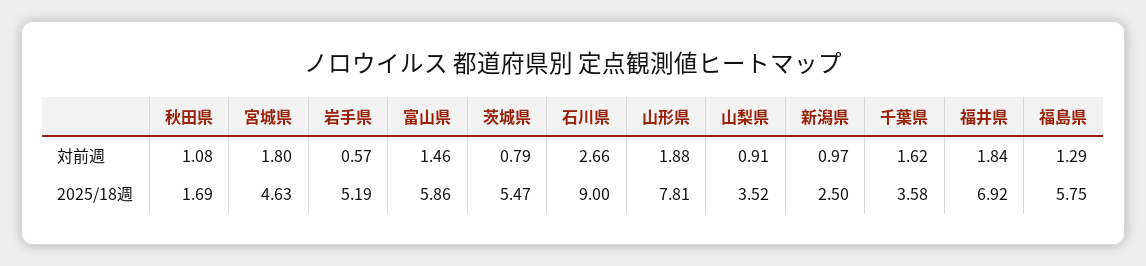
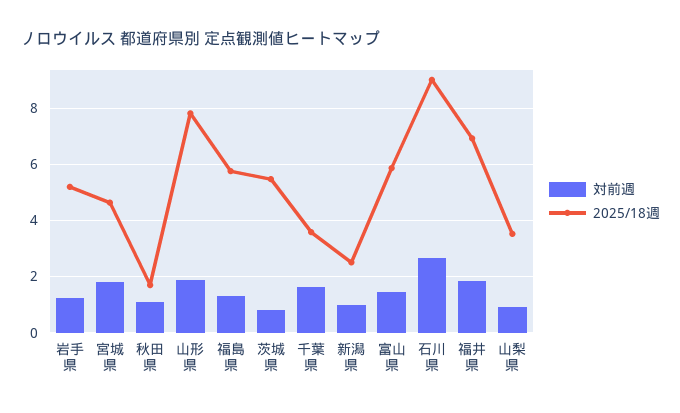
対前週, 岩手県: 0.57 -> 1.25

